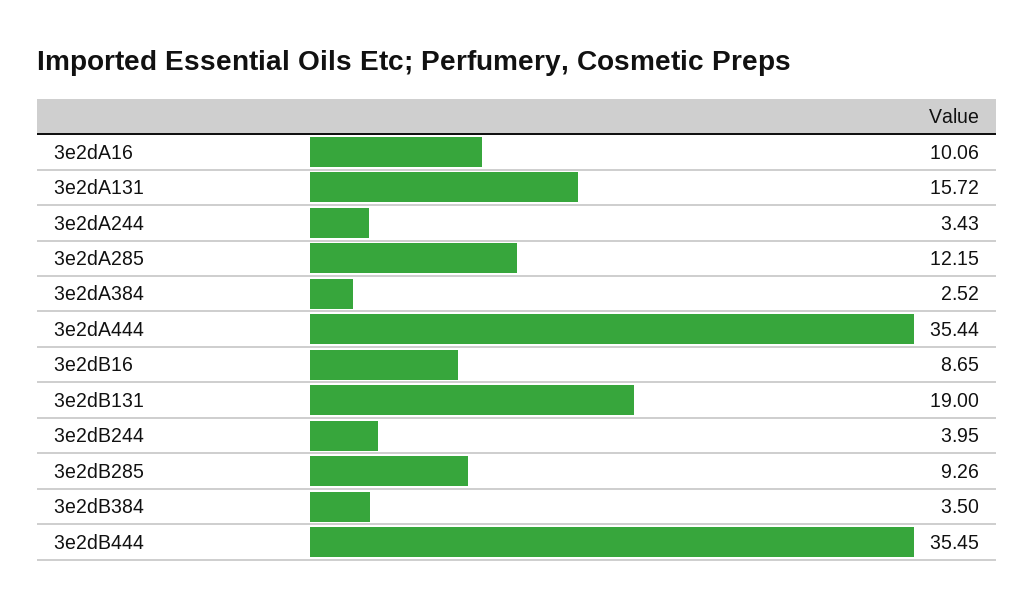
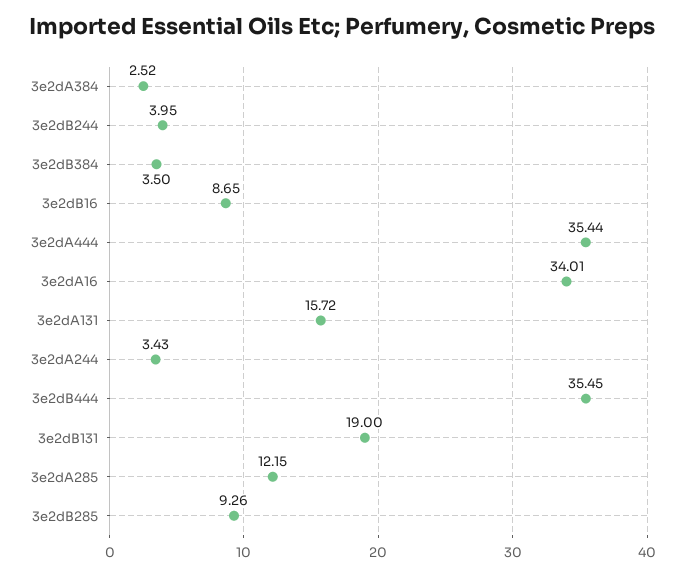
3e2dA16: 10.06 -> 34.01

